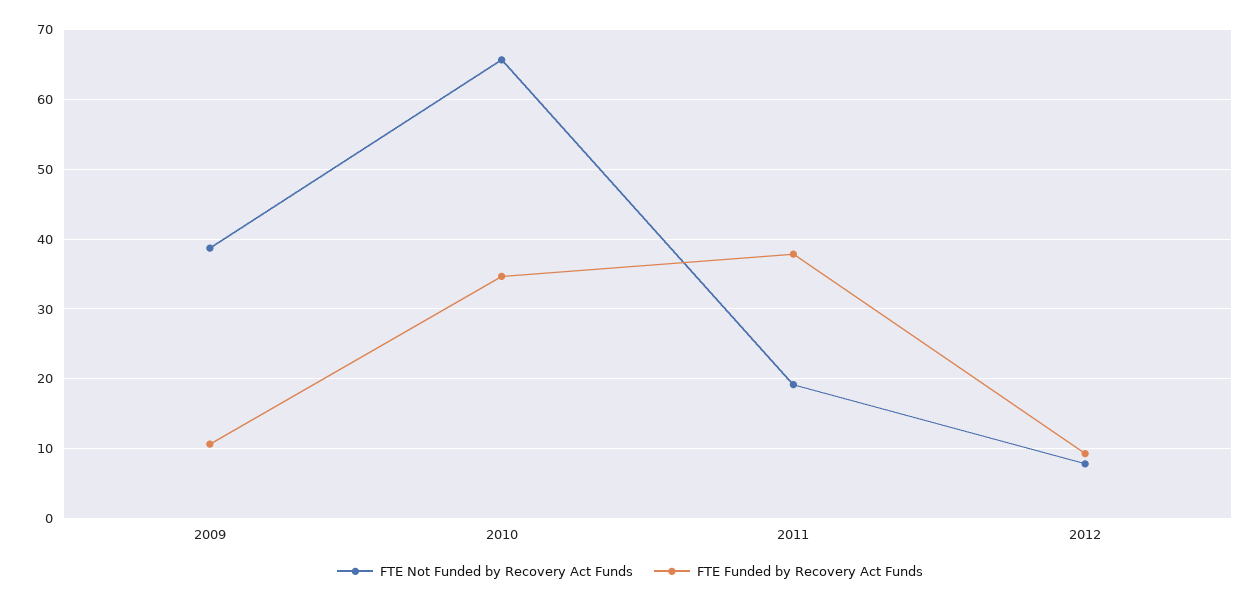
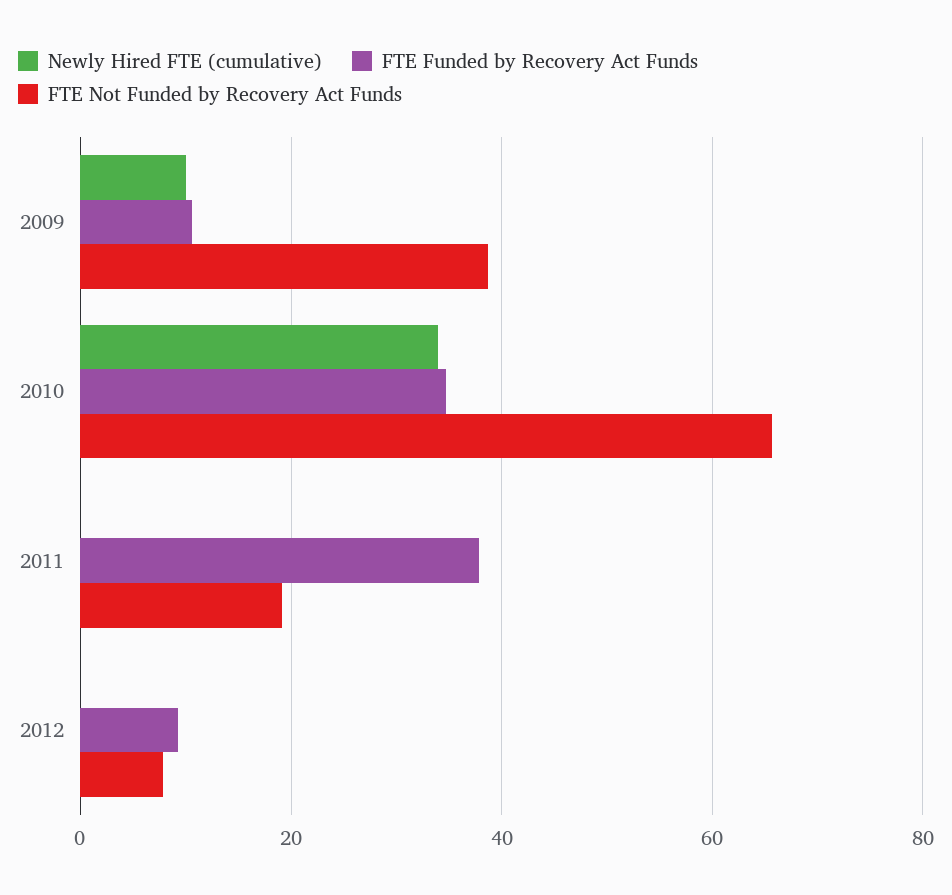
Newly Hired FTE (cumulative), 2009: none -> 10
Newly Hired FTE (cumulative), 2010: none -> 34
Newly Hired FTE (cumulative), 2011: none -> 0
Newly Hired FTE (cumulative), 2012: none -> 0

